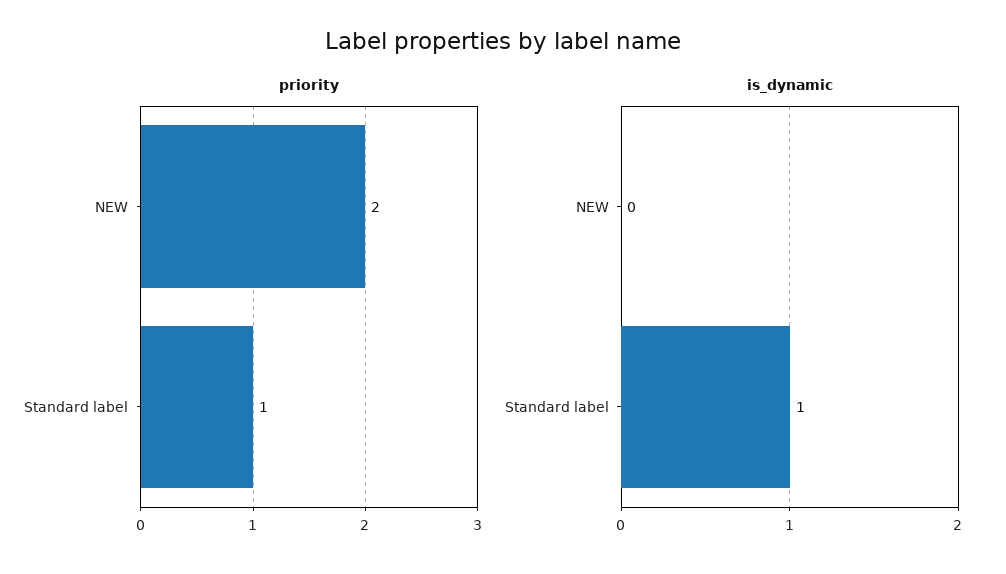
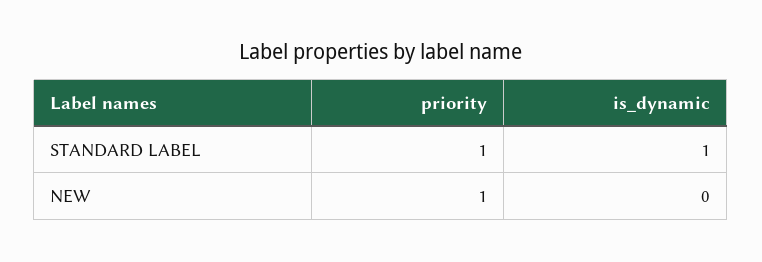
priority, NEW: 2 -> 1

